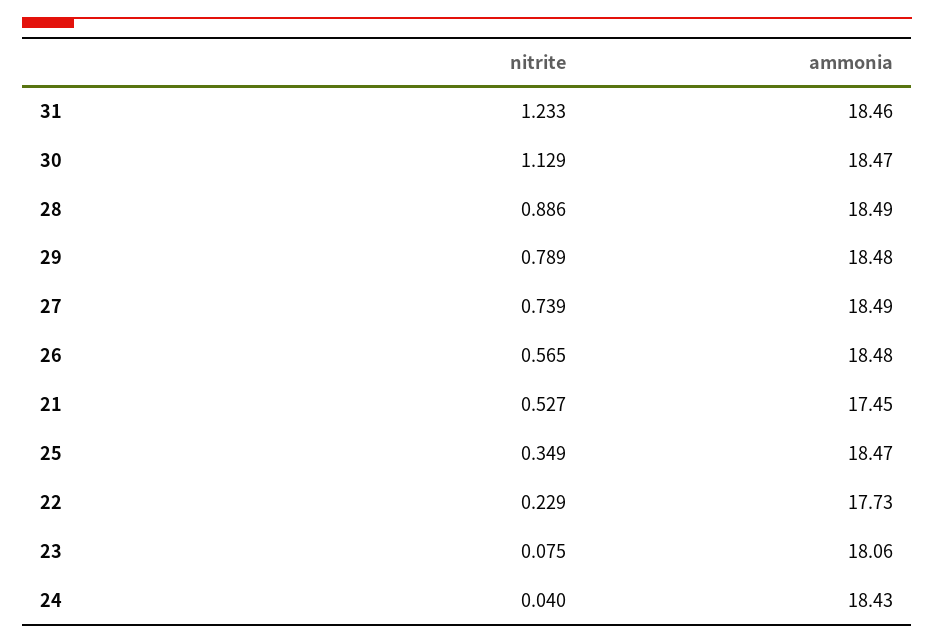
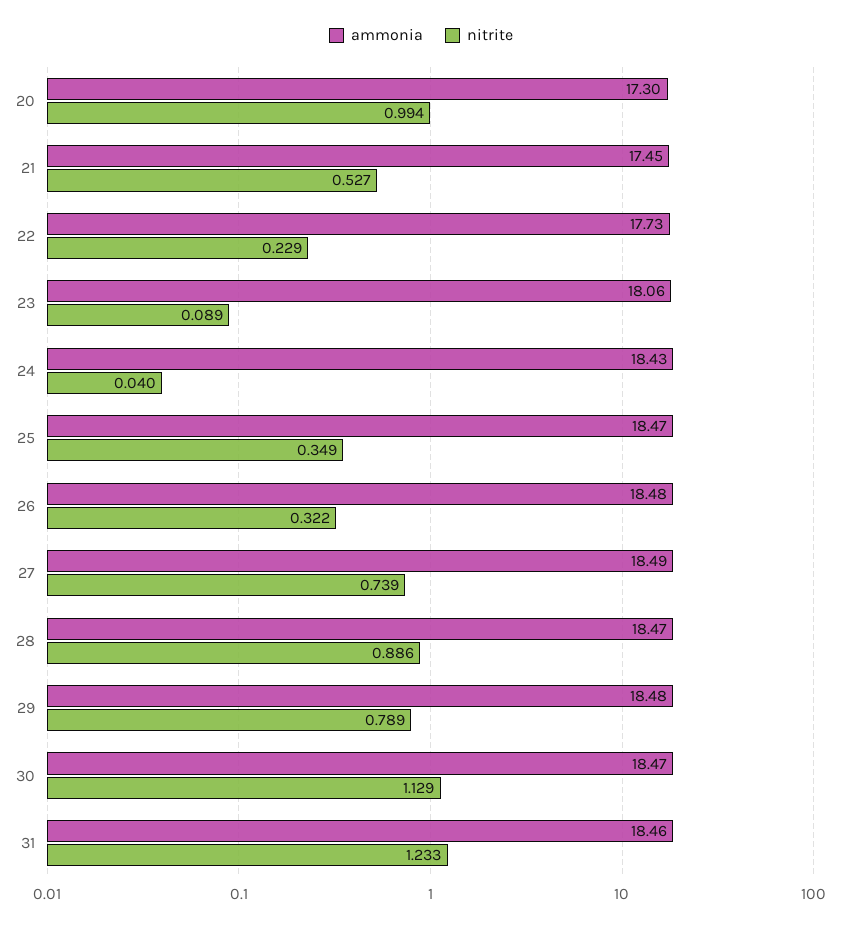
ammonia, 28: 18.49 -> 18.47
nitrite, 26: 0.565 -> 0.322
nitrite, 23: 0.075 -> 0.089
ammonia, 20: none -> 17.3
nitrite, 20: none -> 0.994

